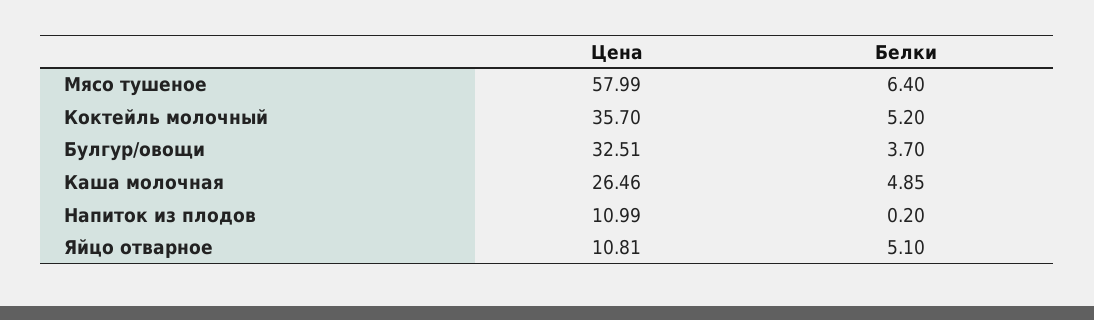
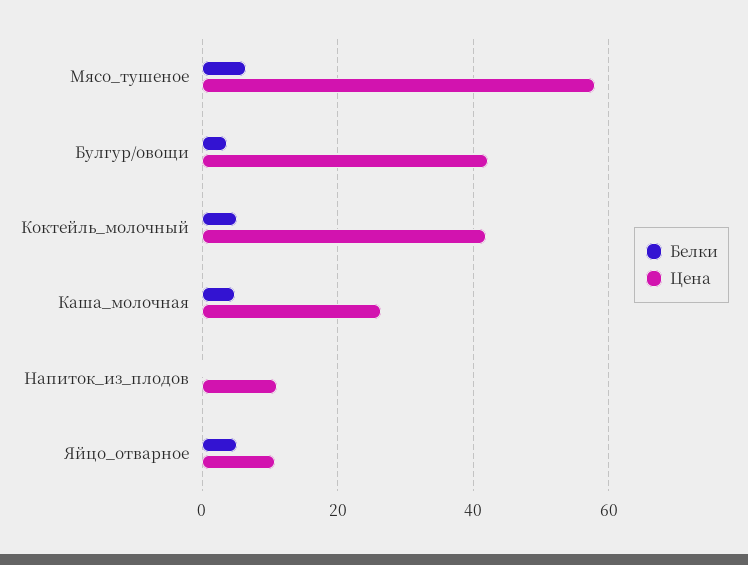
Цена, Коктейль молочный: 35.7 -> 42
Цена, Булгур/овощи: 32.51 -> 42

